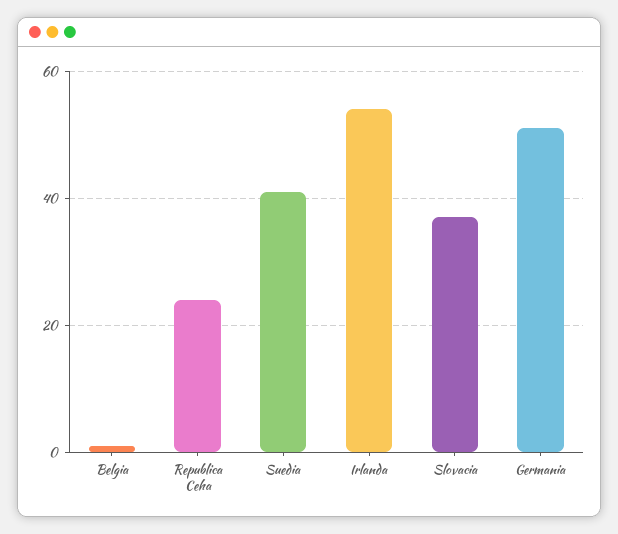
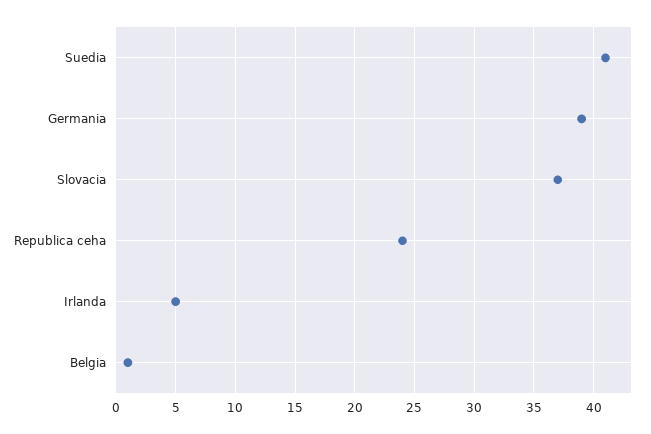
Irlanda: 55 -> 5
Germania: 50 -> 39

